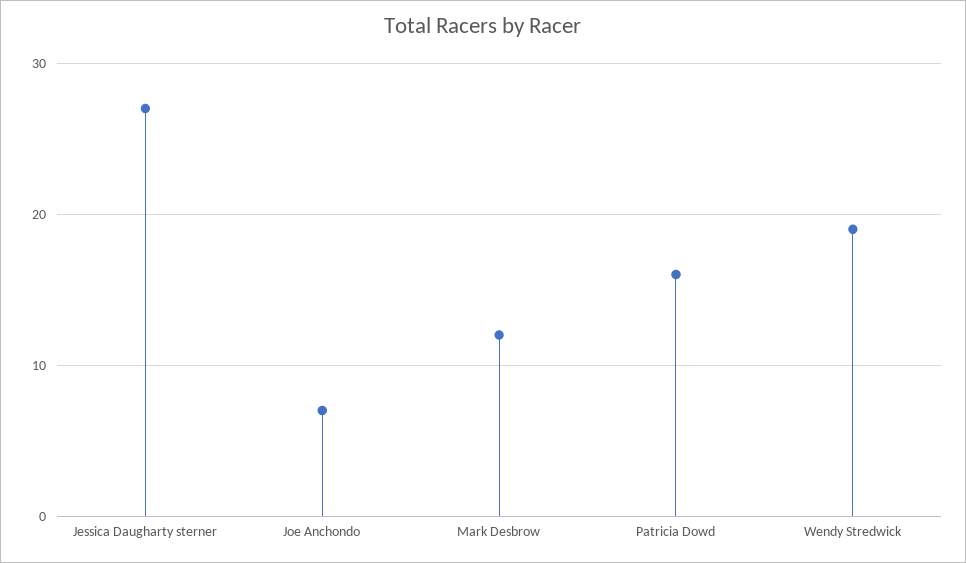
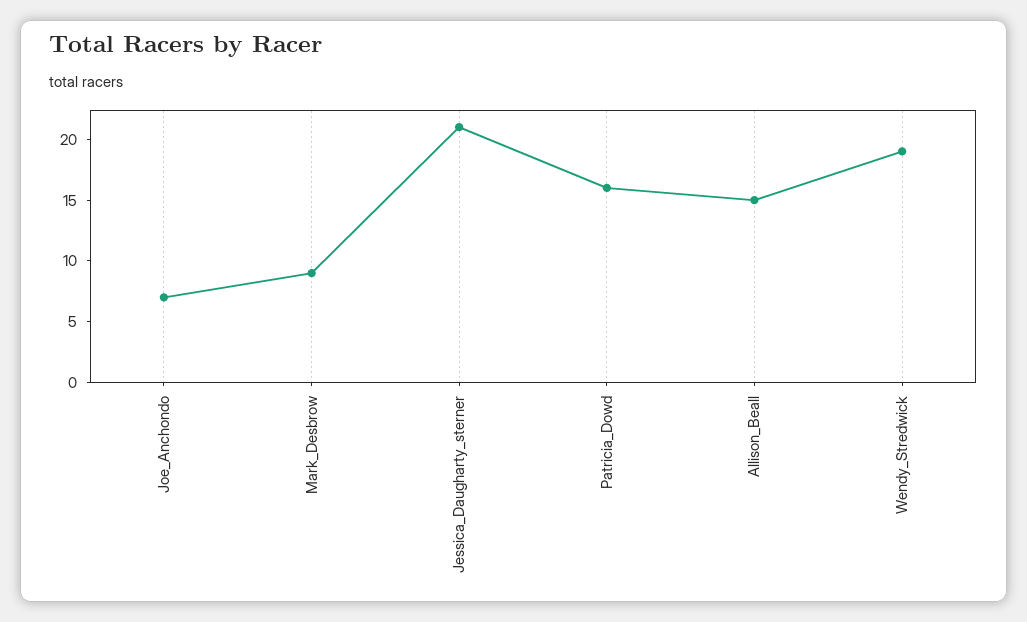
Jessica Daugharty sterner: 27 -> 21
Mark Desbrow: 12 -> 9
Allison_Beall: none -> 15

